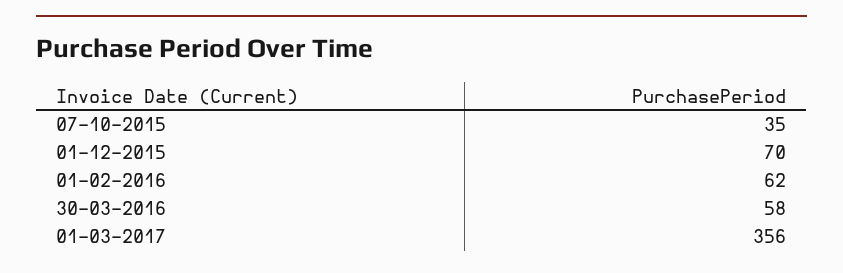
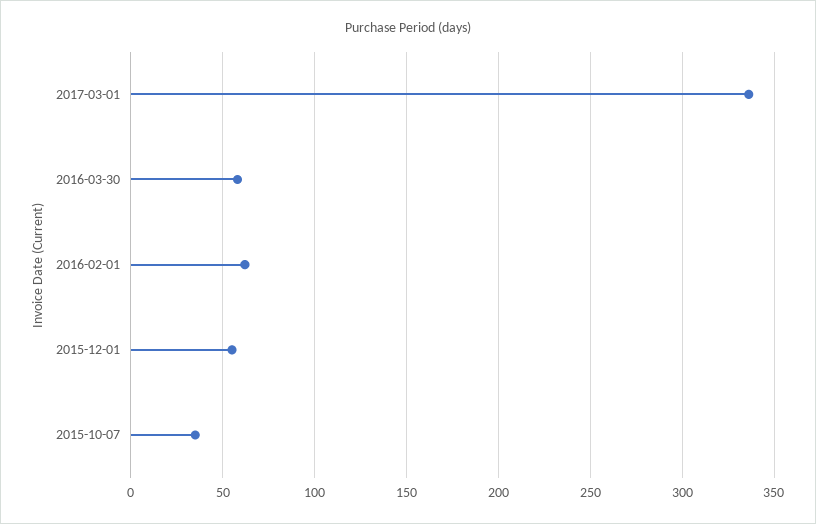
01-12-2015: 70 -> 55
01-03-2017: 356 -> 335

